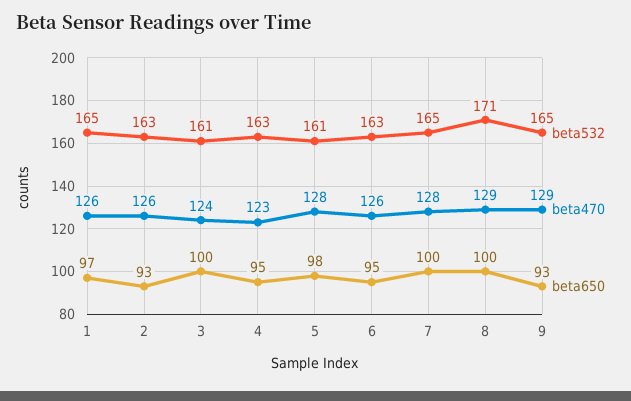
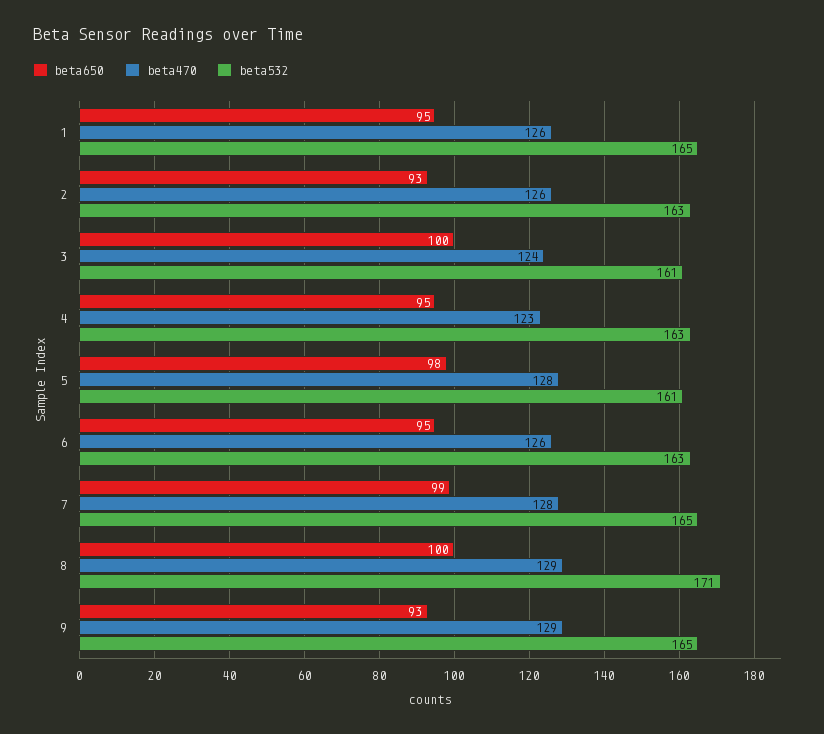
beta650, 1: 97 -> 95
beta650, 7: 100 -> 99

